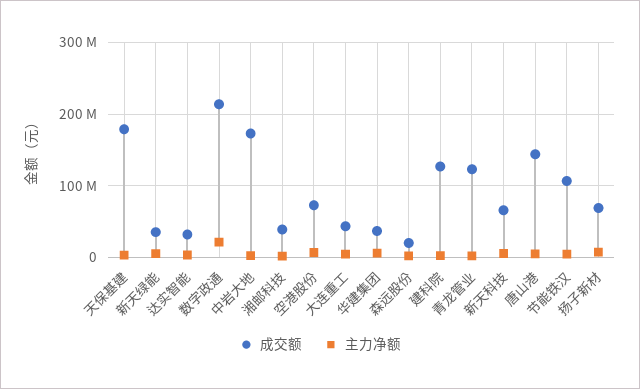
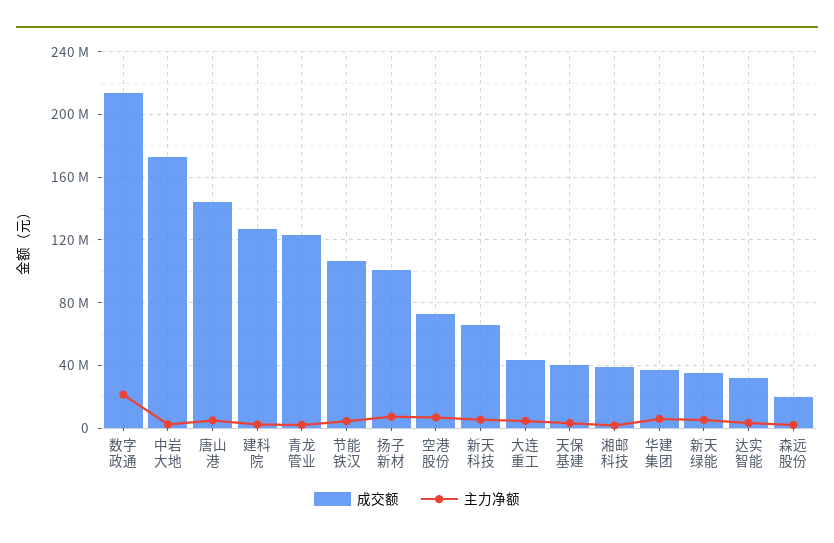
成交额, 天保基建: 180000000 -> 40000000
成交额, 扬子新材: 70000000 -> 100000000

